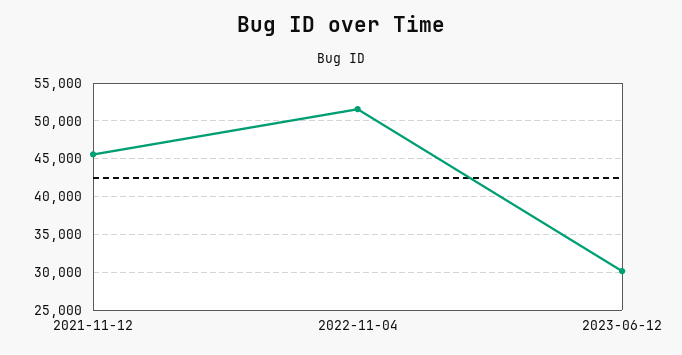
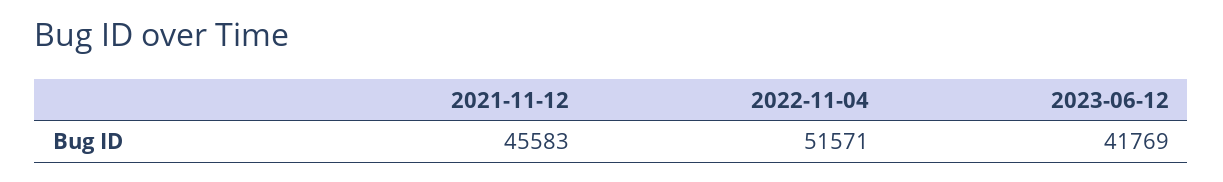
2023-06-12: 30000 -> 41769

